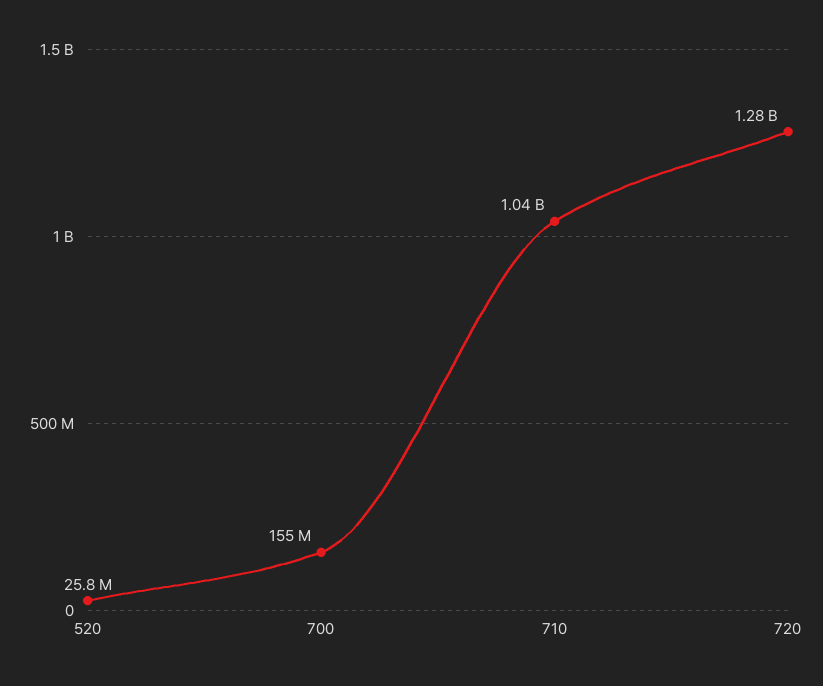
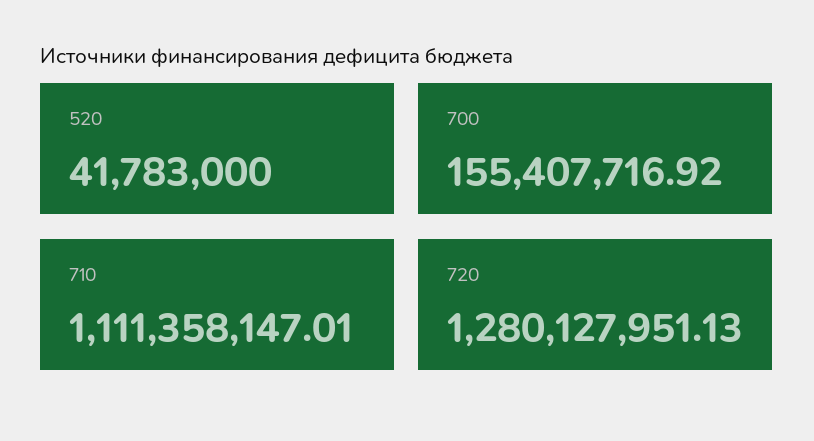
520: 25800000 -> 41783000
710: 1040000000 -> 1111358147.01

